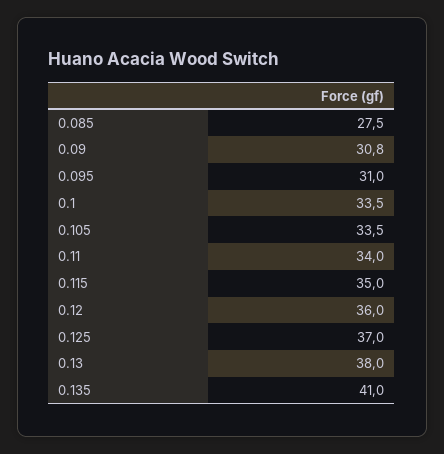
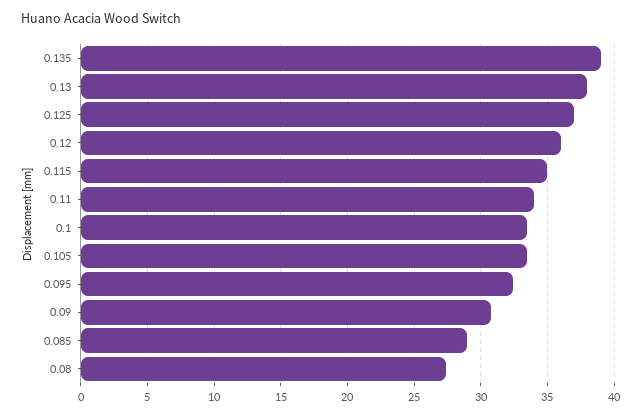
0.085: 27.5 -> 29
0.095: 31 -> 32.5
0.135: 41 -> 39
0.08: none -> 27.5

